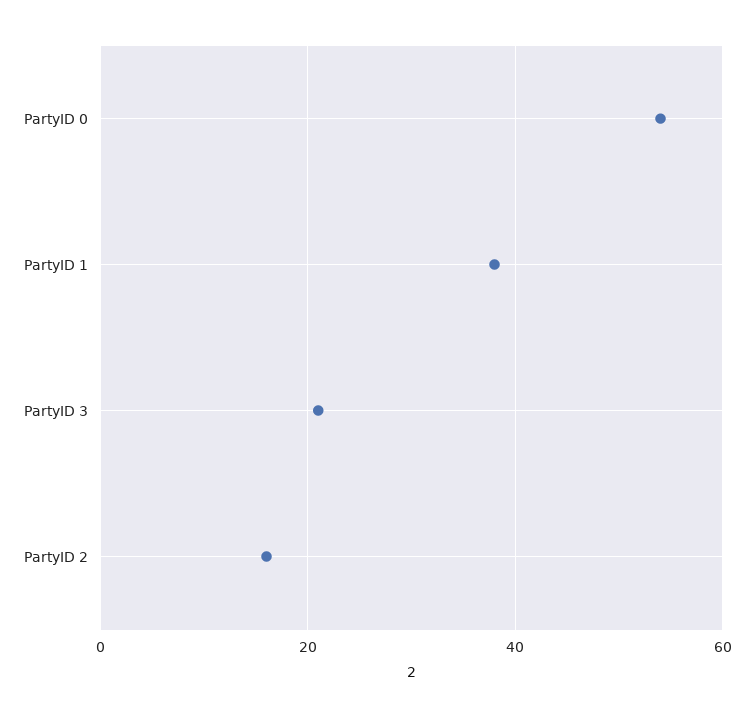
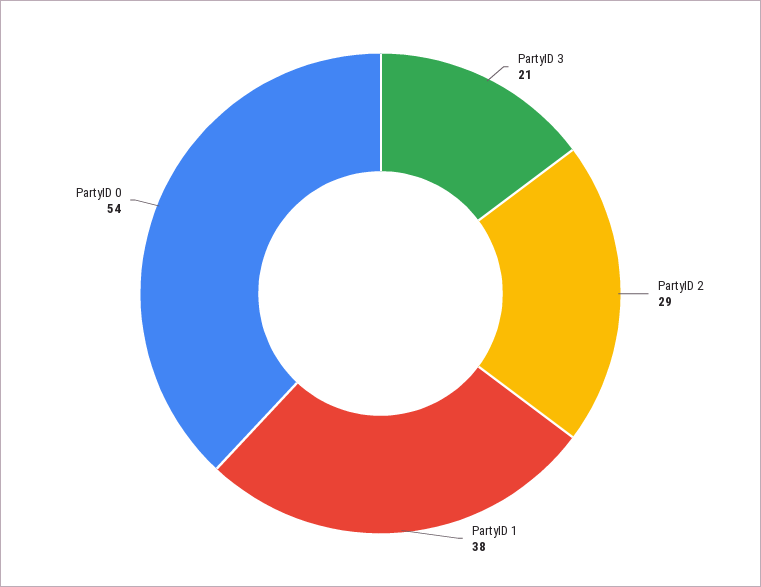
PartyID 2: 15 -> 29

